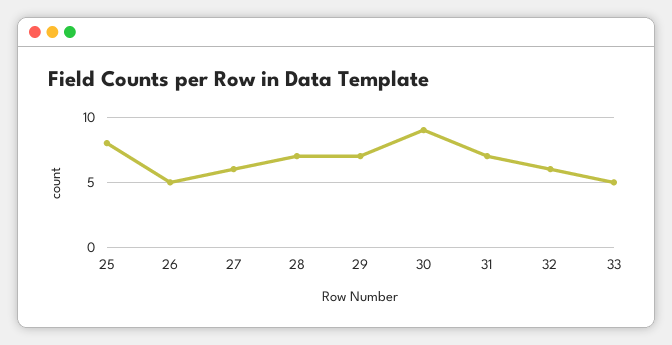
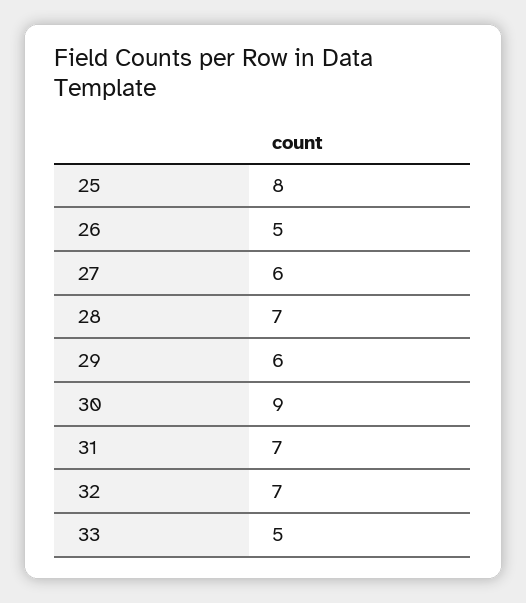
29: 7 -> 6
32: 6 -> 7

